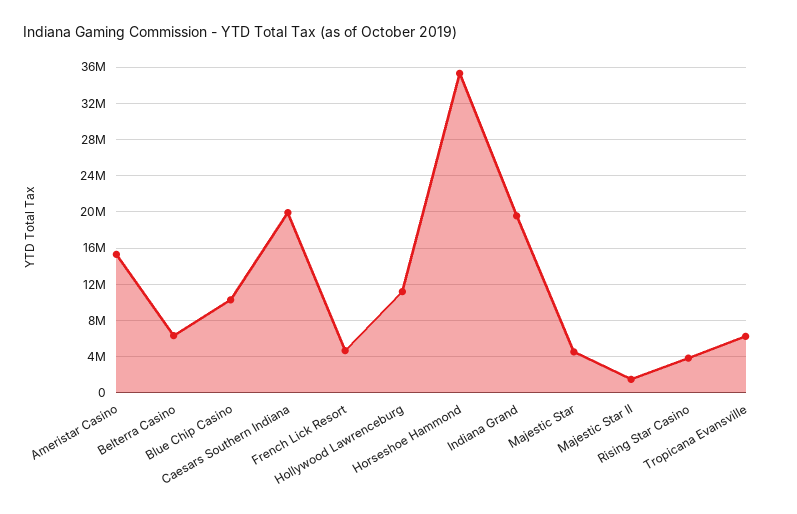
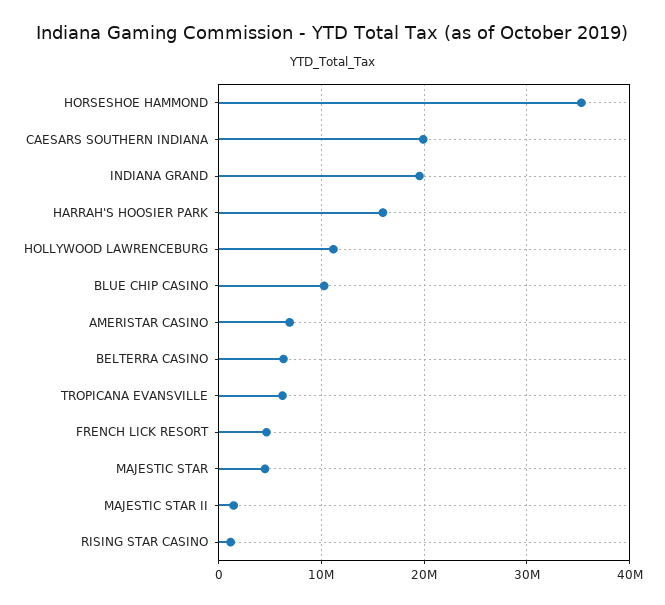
Ameristar Casino: 15000000 -> 7000000
Rising Star Casino: 4000000 -> 1000000
HARRAH'S HOOSIER PARK: none -> 16000000

